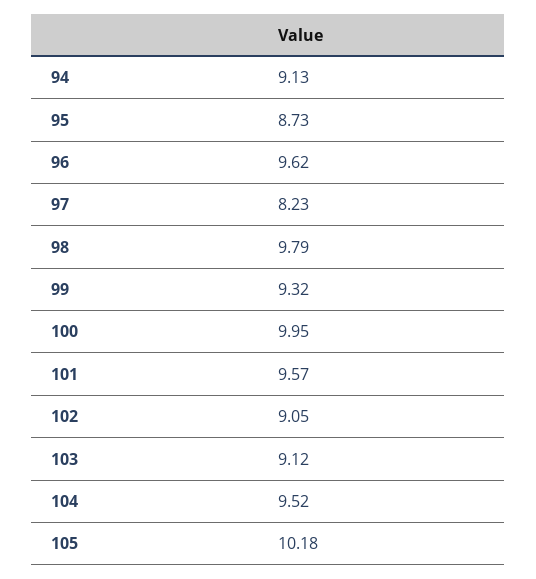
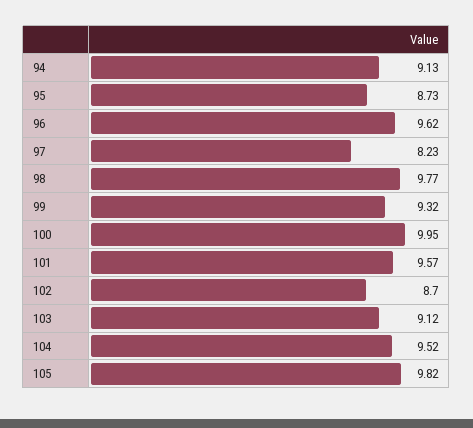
98: 9.79 -> 9.77
102: 9.05 -> 8.7
105: 10.18 -> 9.82

